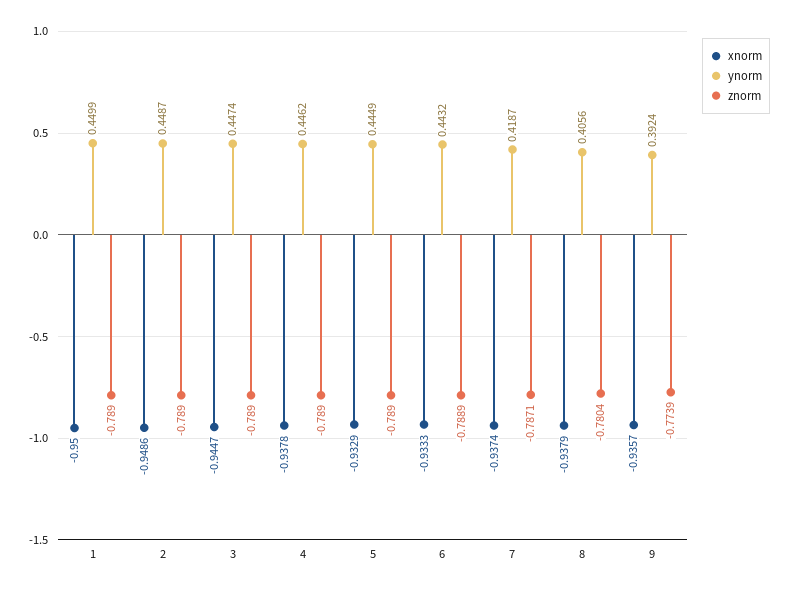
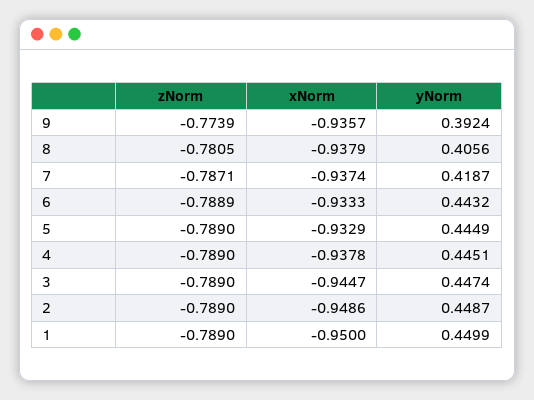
ynorm, 4: 0.4462 -> 0.4451
znorm, 8: -0.7804 -> -0.7805

